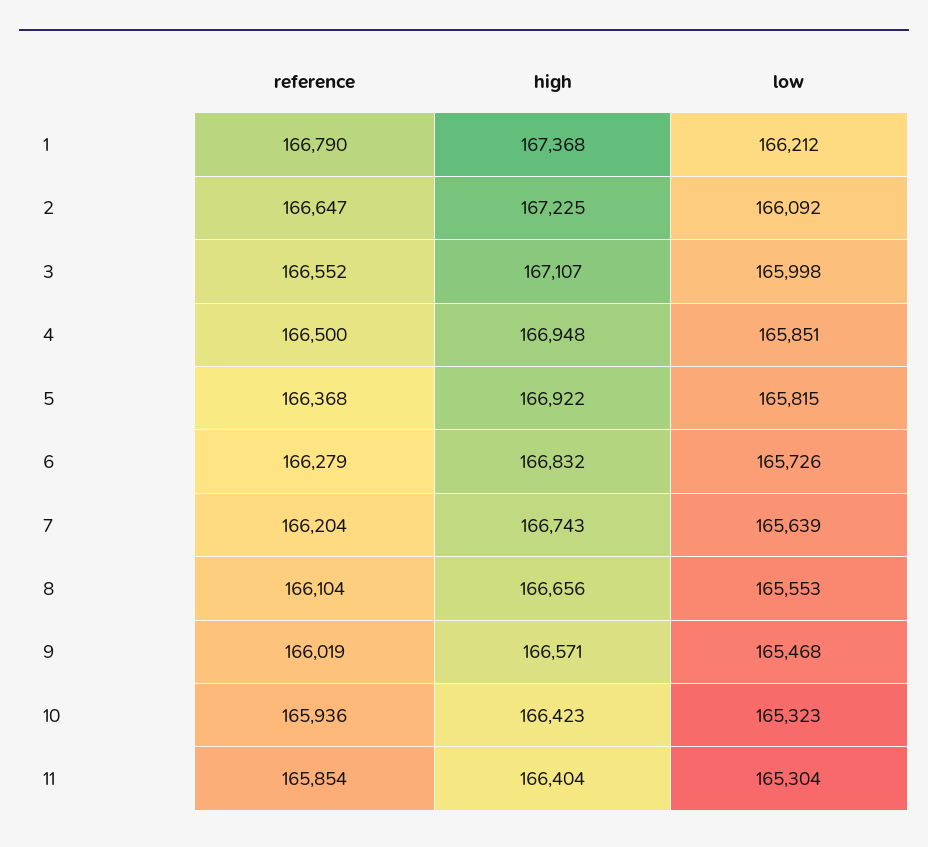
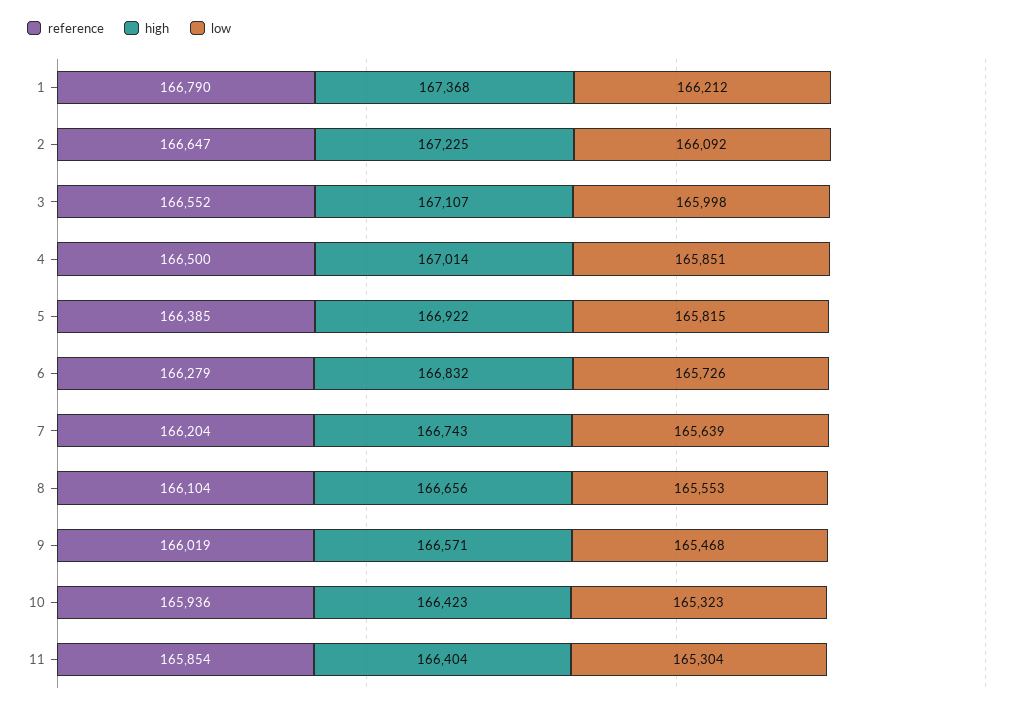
high, 4: 166948 -> 167014
reference, 5: 166368 -> 166385

